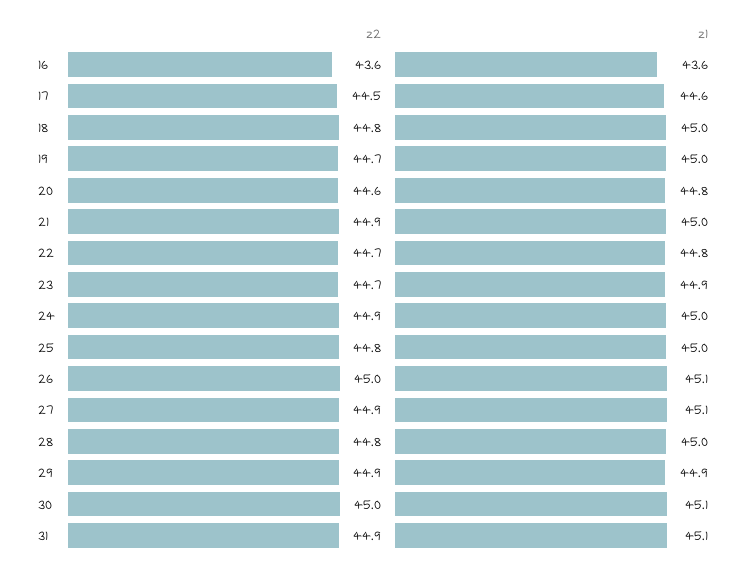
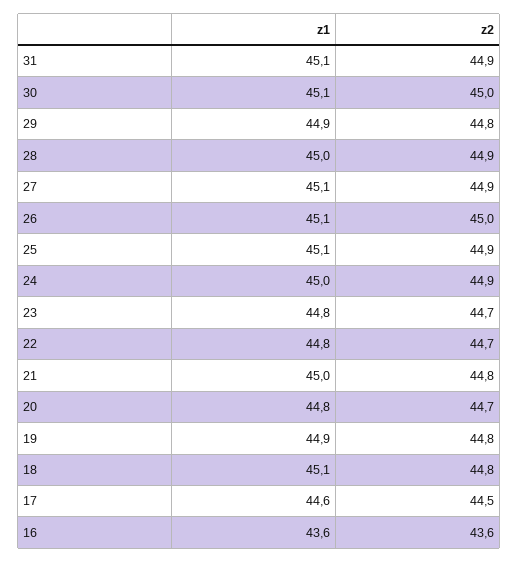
z1, 18: 45 -> 45.1
z2, 19: 44.7 -> 44.8
z1, 19: 45 -> 44.9
z2, 20: 44.6 -> 44.7
z2, 21: 44.9 -> 44.8
z1, 23: 44.9 -> 44.8
z2, 25: 44.8 -> 44.9
z1, 25: 45 -> 45.1
z2, 28: 44.8 -> 44.9
z2, 29: 44.9 -> 44.8

